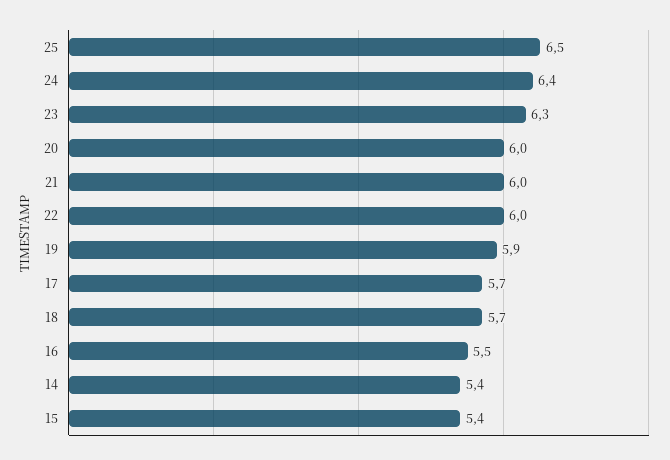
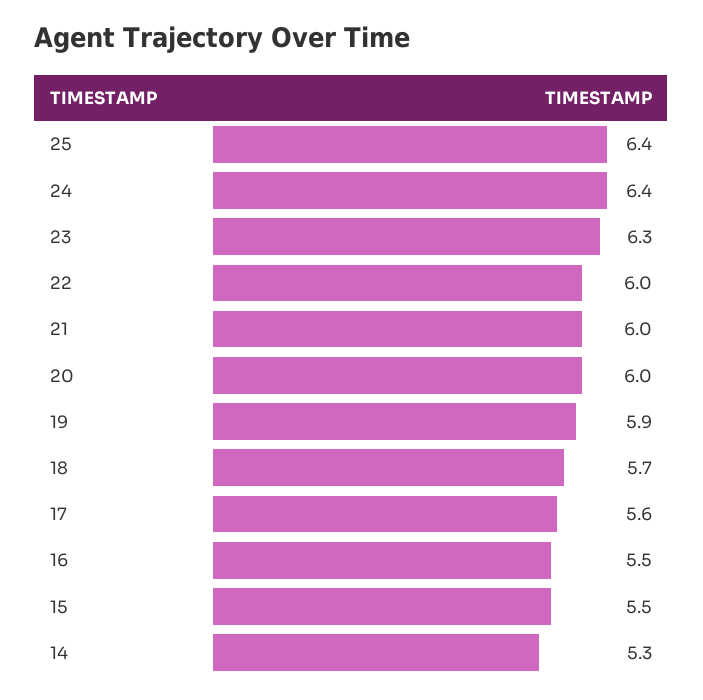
25: 6.5 -> 6.4
17: 5.7 -> 5.6
14: 5.4 -> 5.3
15: 5.4 -> 5.5

